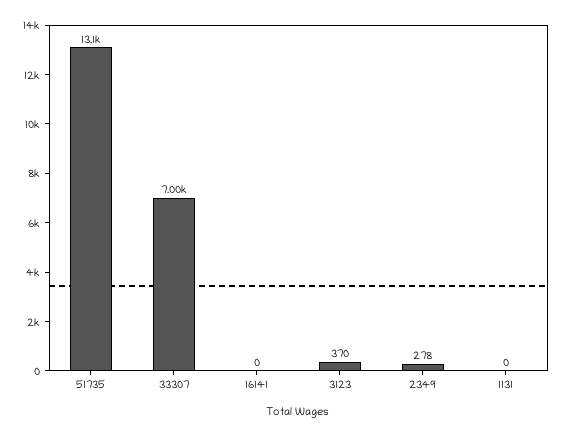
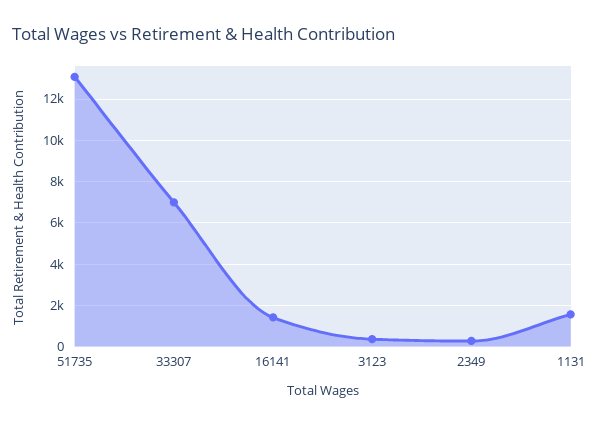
16141: 0 -> 1500
1131: 0 -> 1500

